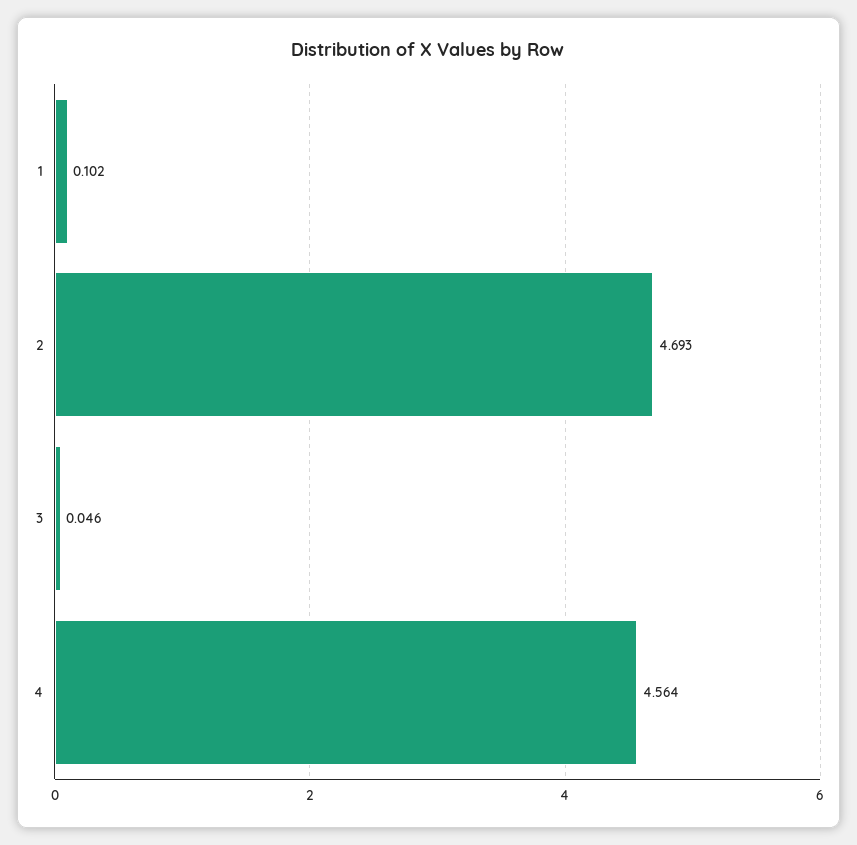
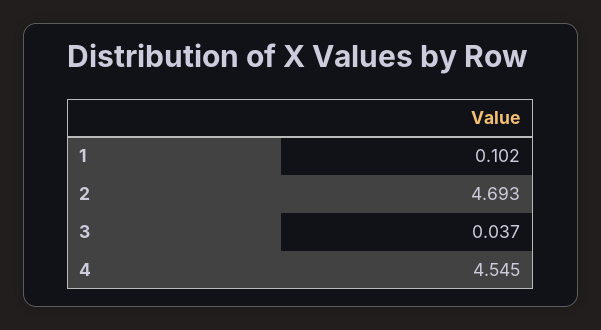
3: 0.046 -> 0.037
4: 4.564 -> 4.545

